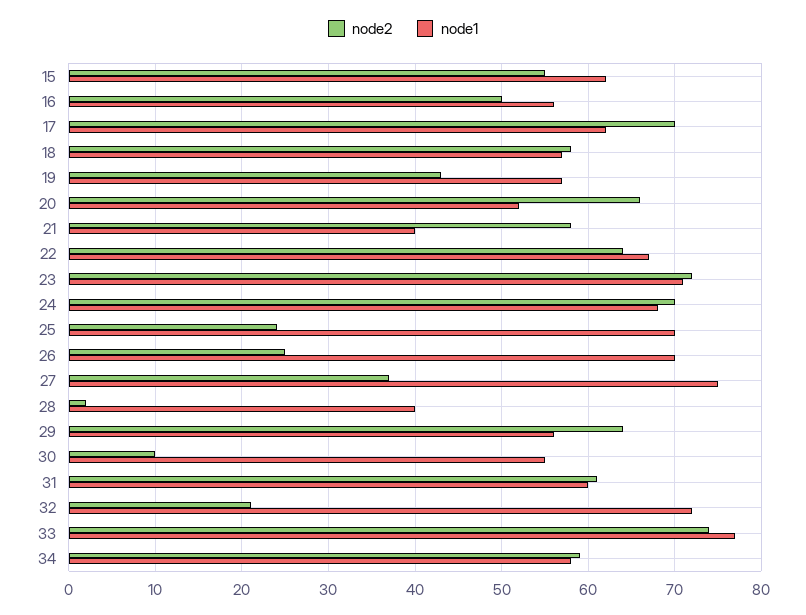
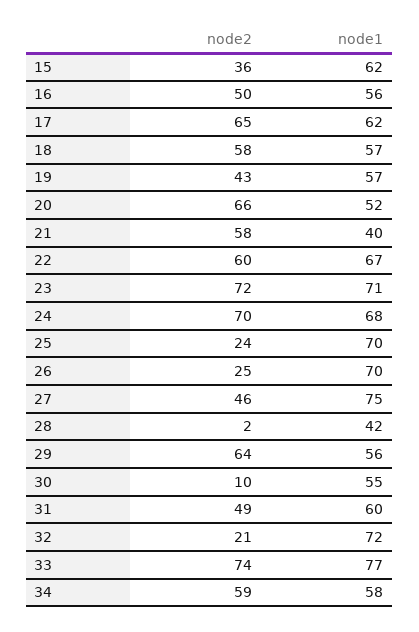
node2, 15: 55 -> 36
node2, 17: 70 -> 65
node2, 22: 64 -> 60
node2, 27: 37 -> 46
node1, 28: 40 -> 42
node2, 31: 61 -> 49

